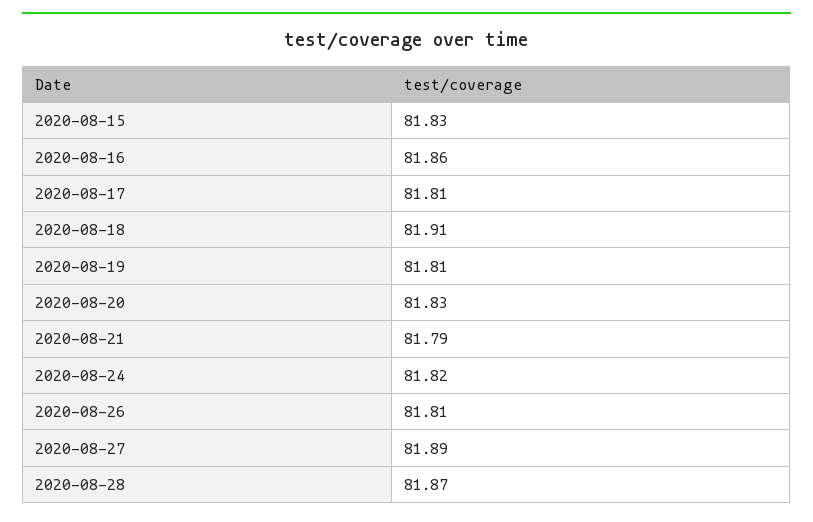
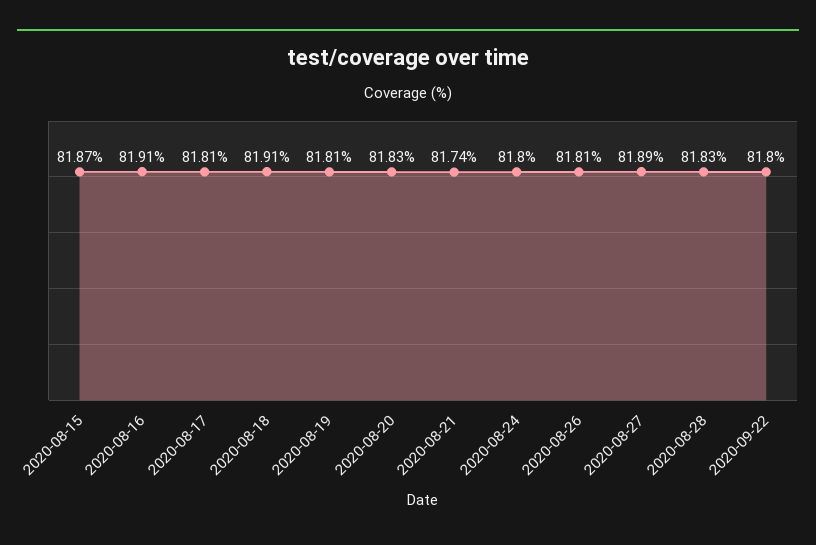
2020-08-15: 81.83 -> 81.87
2020-08-16: 81.86 -> 81.91
2020-08-21: 81.79 -> 81.74
2020-08-24: 81.82 -> 81.8
2020-08-28: 81.87 -> 81.83
2020-09-22: none -> 81.8

